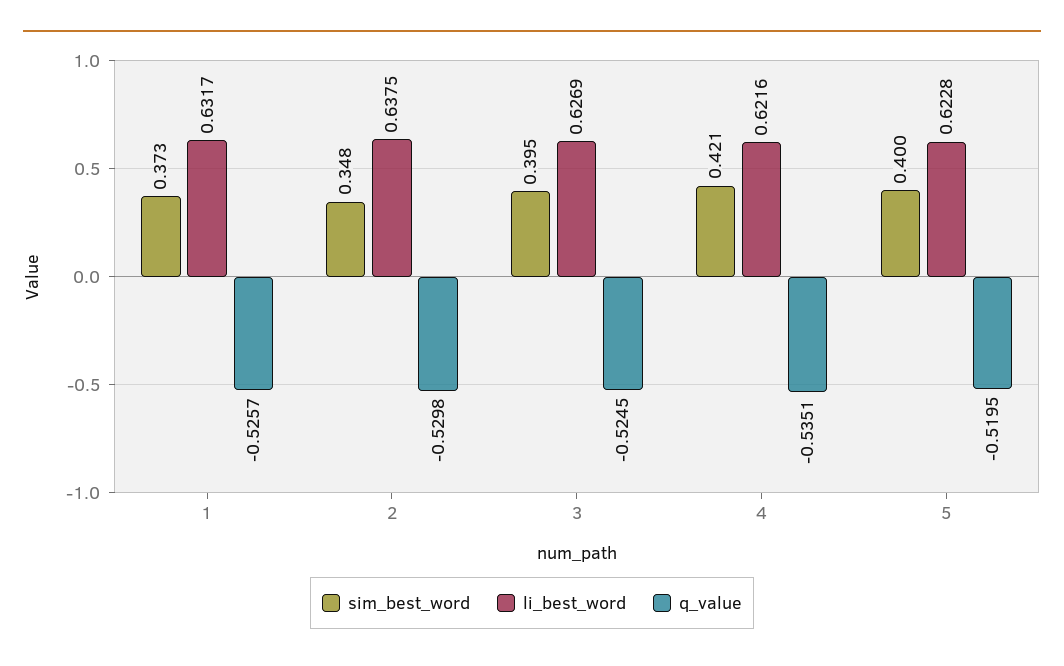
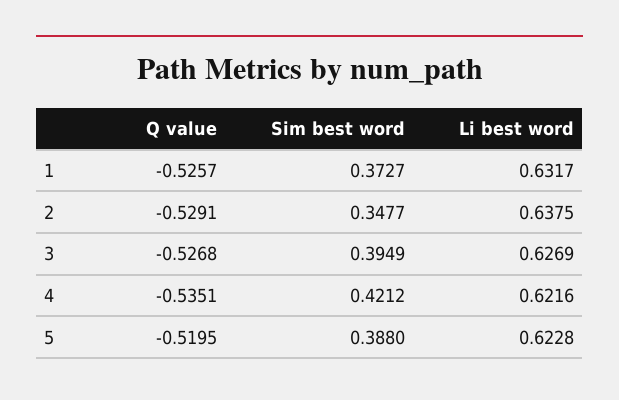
q_value, 2: -0.5298 -> -0.5291
q_value, 3: -0.5245 -> -0.5268
sim_best_word, 5: 0.4 -> 0.388

